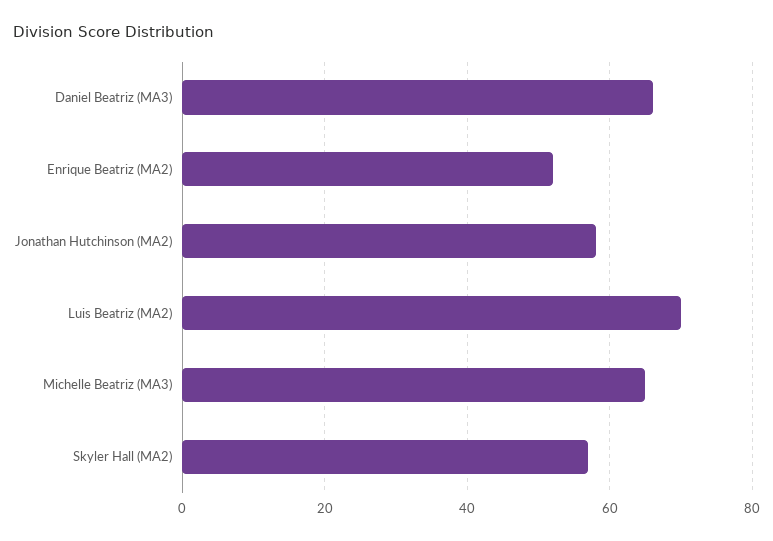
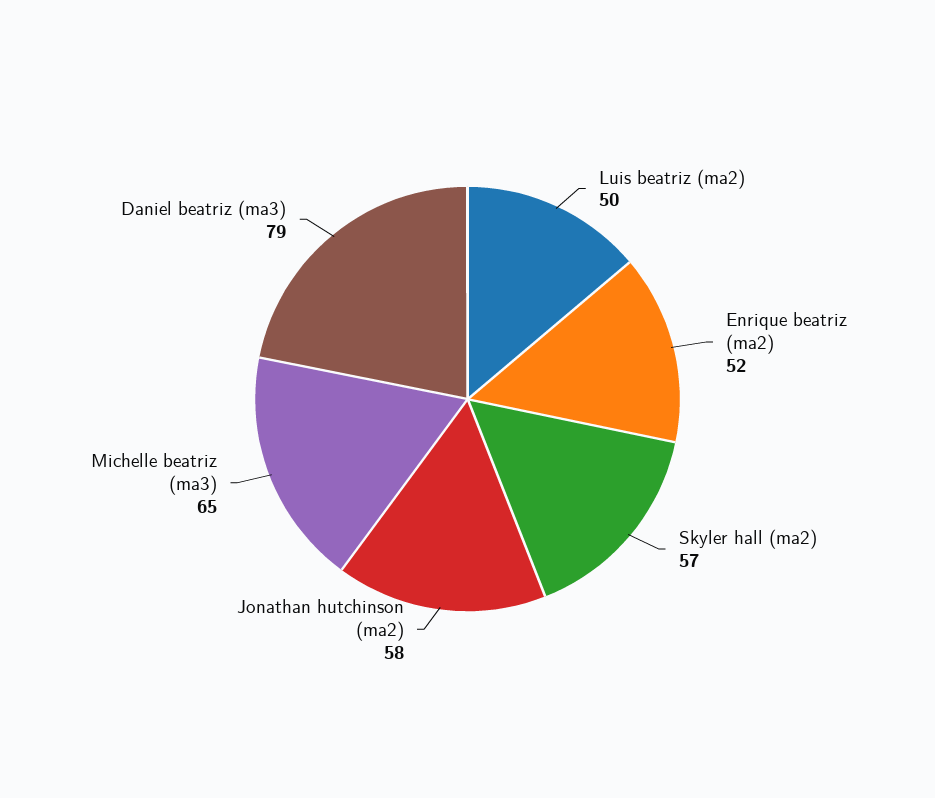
Daniel Beatriz (MA3): 65 -> 79
Luis Beatriz (MA2): 70 -> 50

